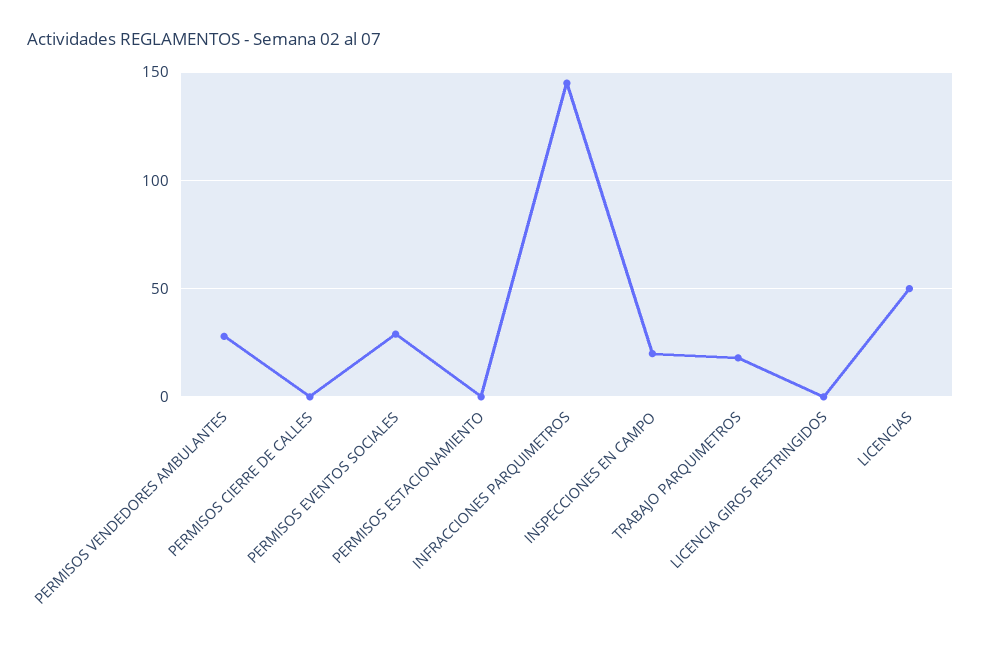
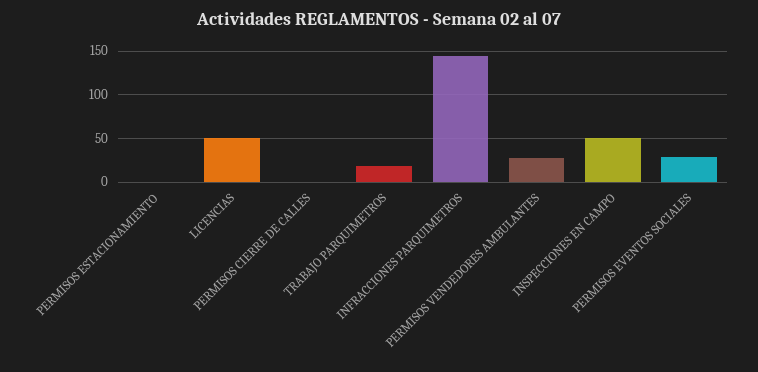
INSPECCIONES EN CAMPO: 20 -> 50
LICENCIA GIROS RESTRINGIDOS: 0 -> none

